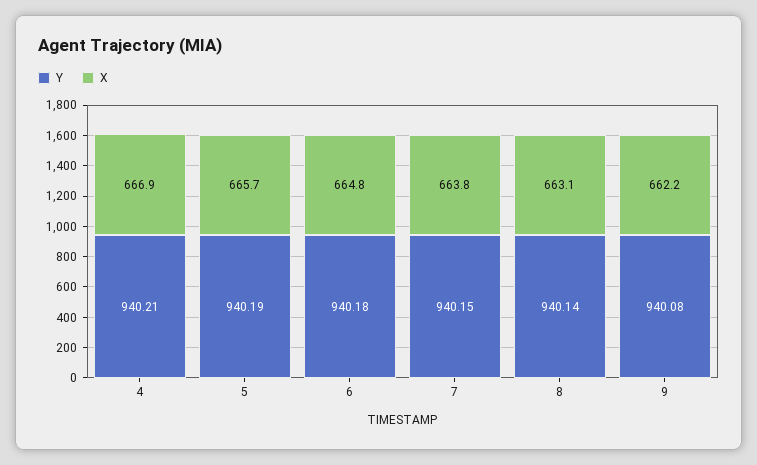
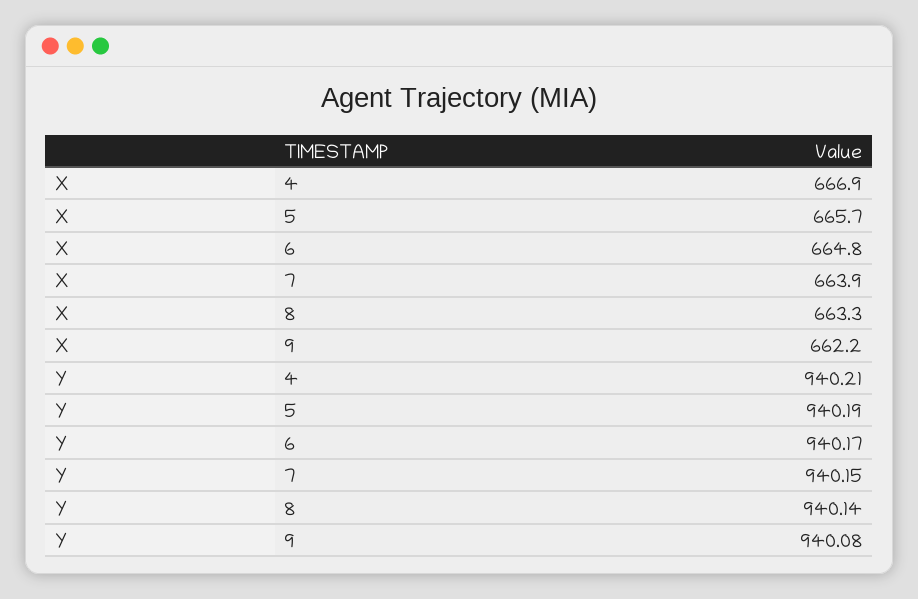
Y, 6: 940.18 -> 940.17
X, 7: 663.8 -> 663.9
X, 8: 663.1 -> 663.3

